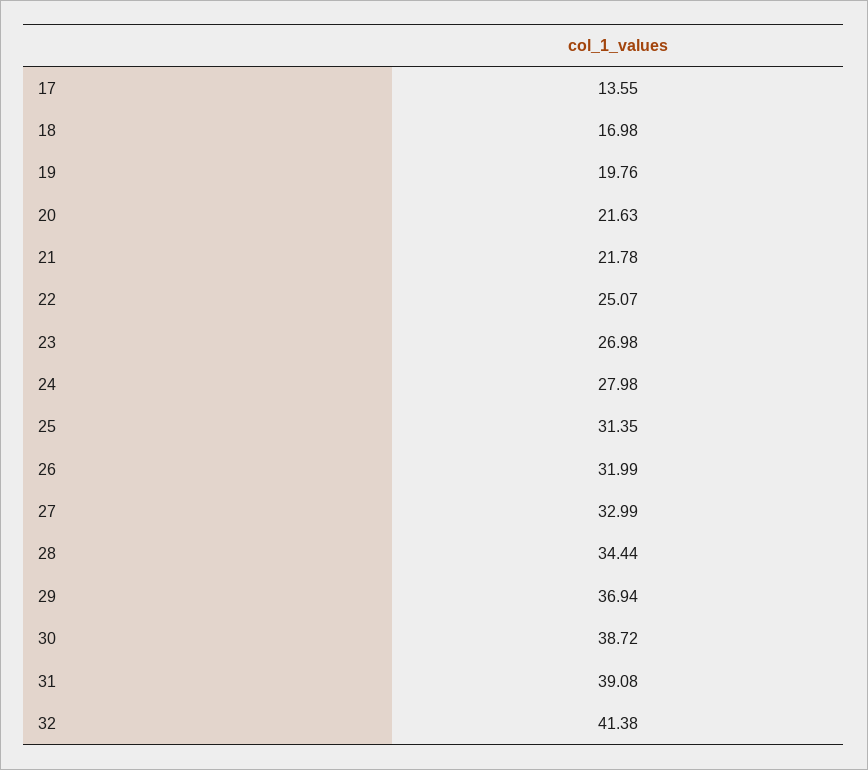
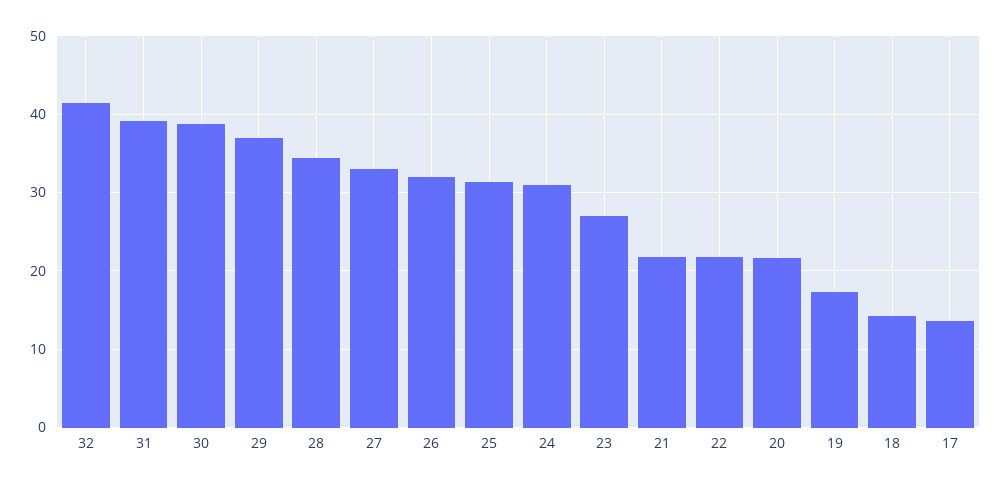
18: 16.98 -> 14
19: 19.76 -> 17
22: 25.07 -> 22
24: 27.98 -> 31

